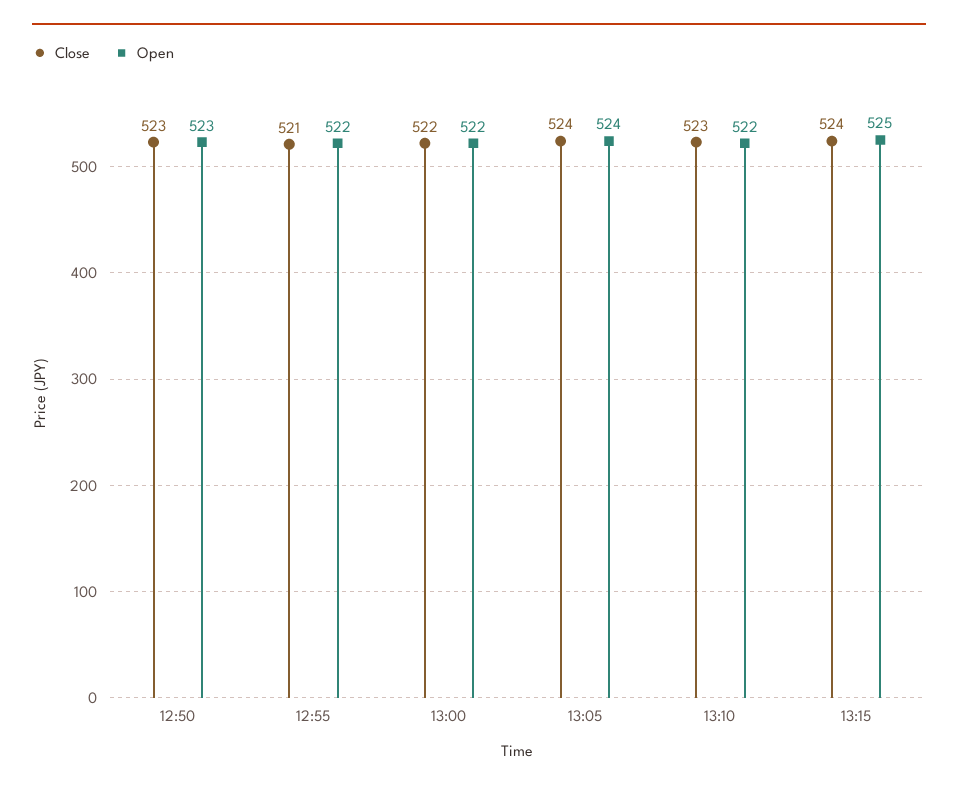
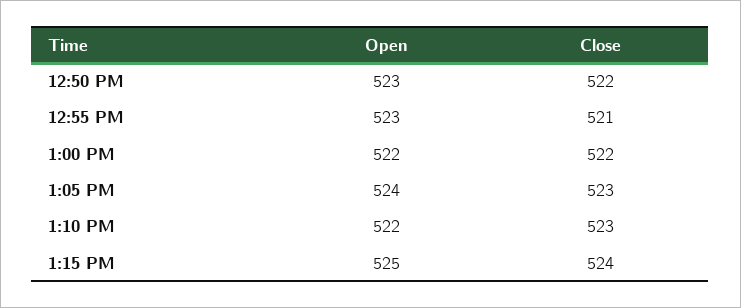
Close, 12:50: 523 -> 522
Open, 12:55: 522 -> 523
Close, 13:05: 524 -> 523

